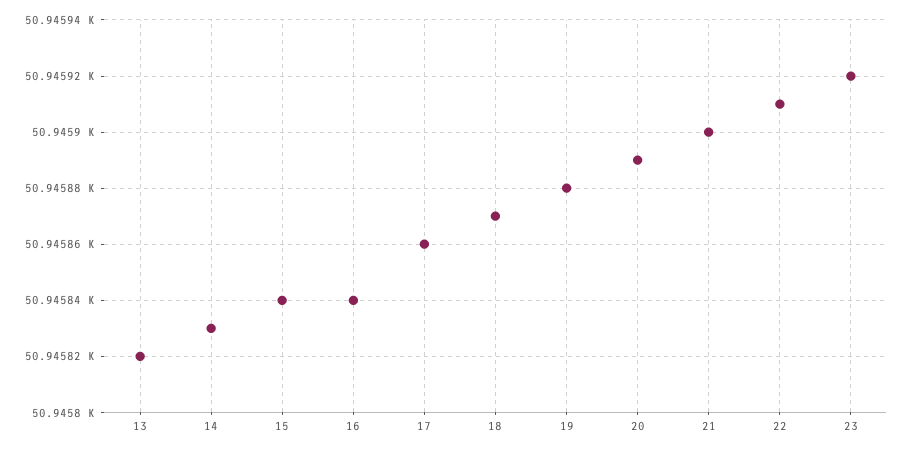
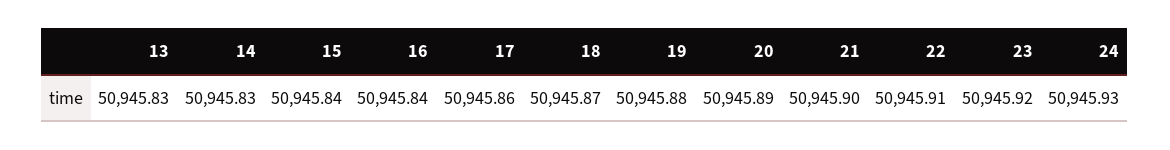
13: 50945.82 -> 50945.83
24: none -> 50945.93

